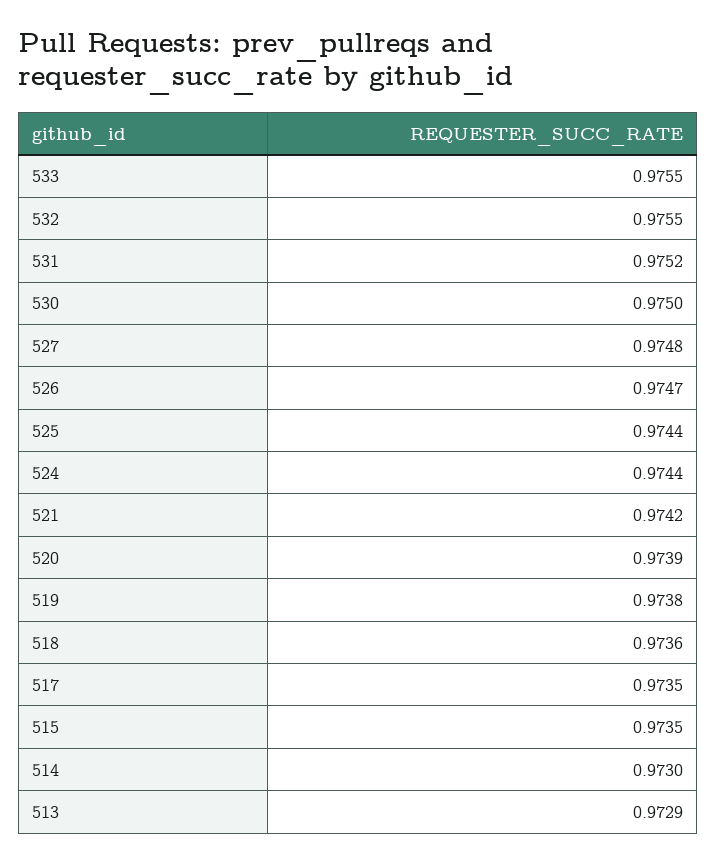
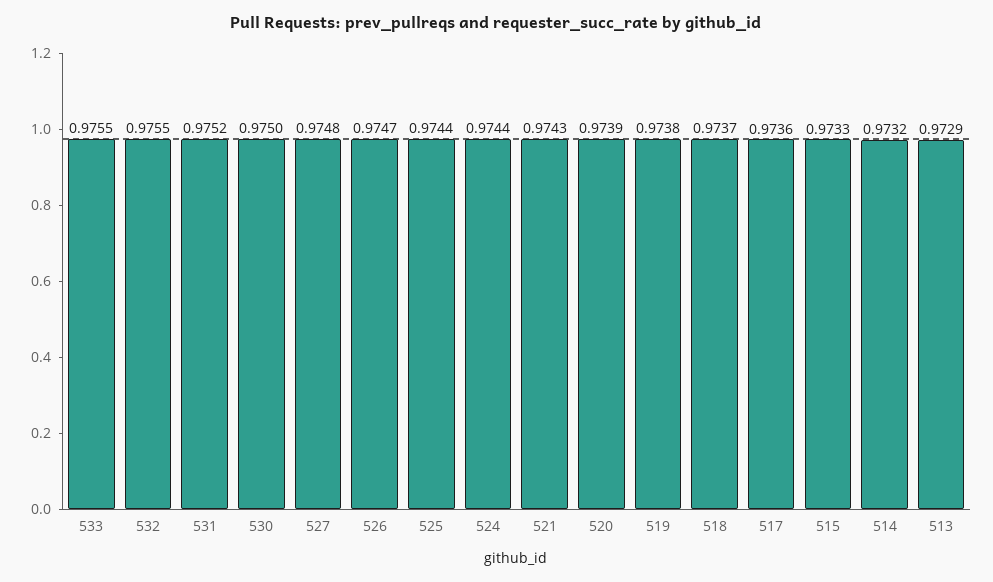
521: 0.9742 -> 0.9743
518: 0.9736 -> 0.9737
517: 0.9735 -> 0.9736
515: 0.9735 -> 0.9733
514: 0.973 -> 0.9732

